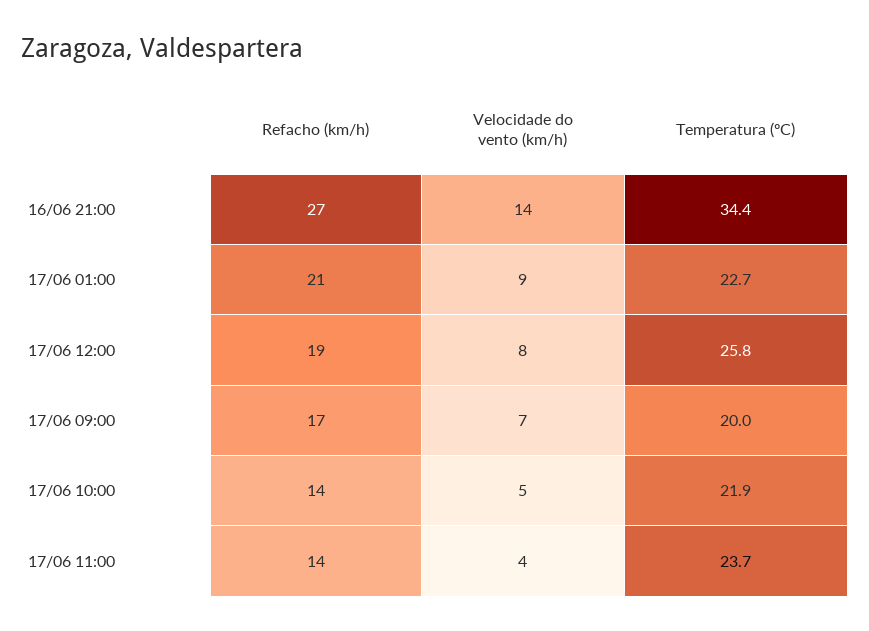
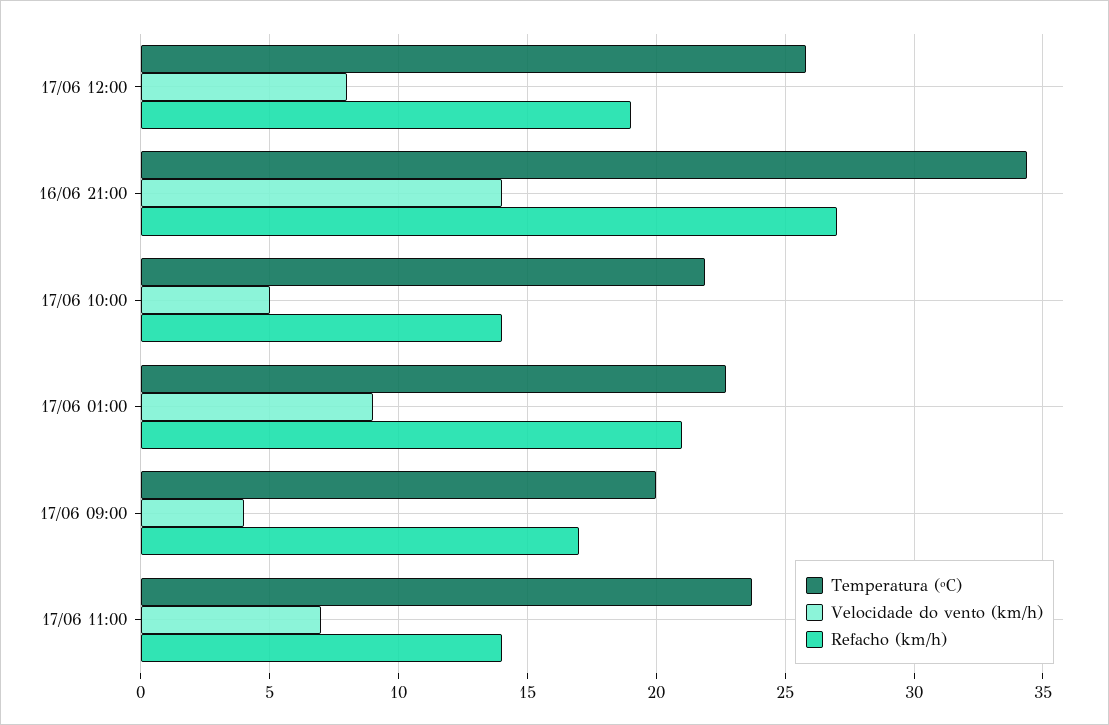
Velocidade do vento (km/h), 17/06 09:00: 7 -> 4
Velocidade do vento (km/h), 17/06 11:00: 4 -> 7

